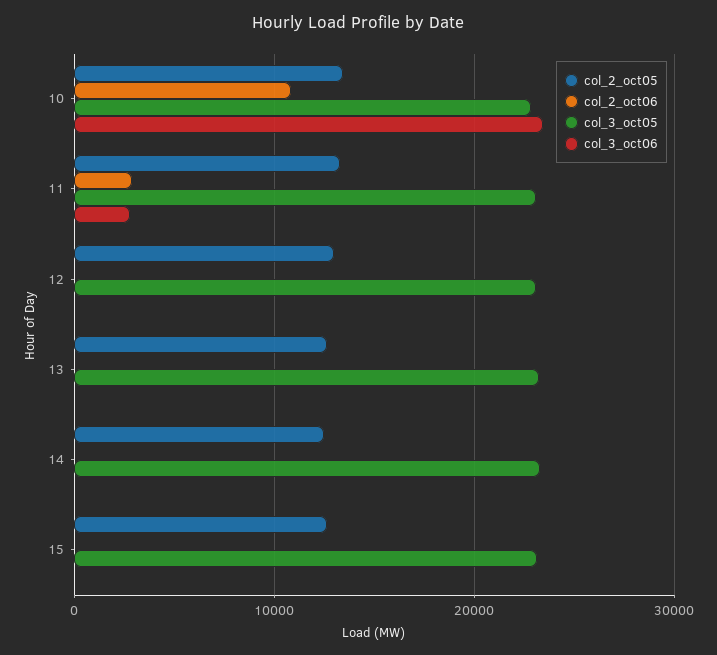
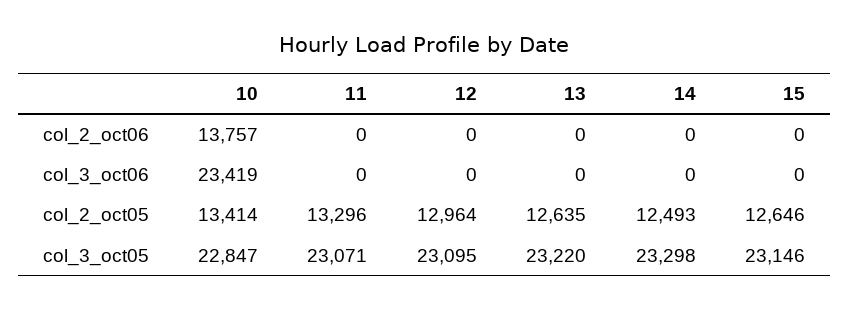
col_2_oct06, 10: 11000 -> 13757
col_2_oct06, 11: 3000 -> 0
col_3_oct06, 11: 3000 -> 0

